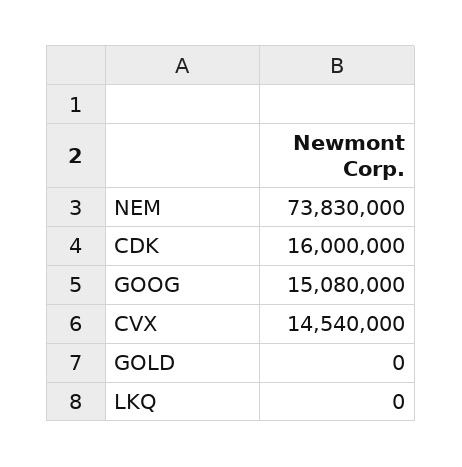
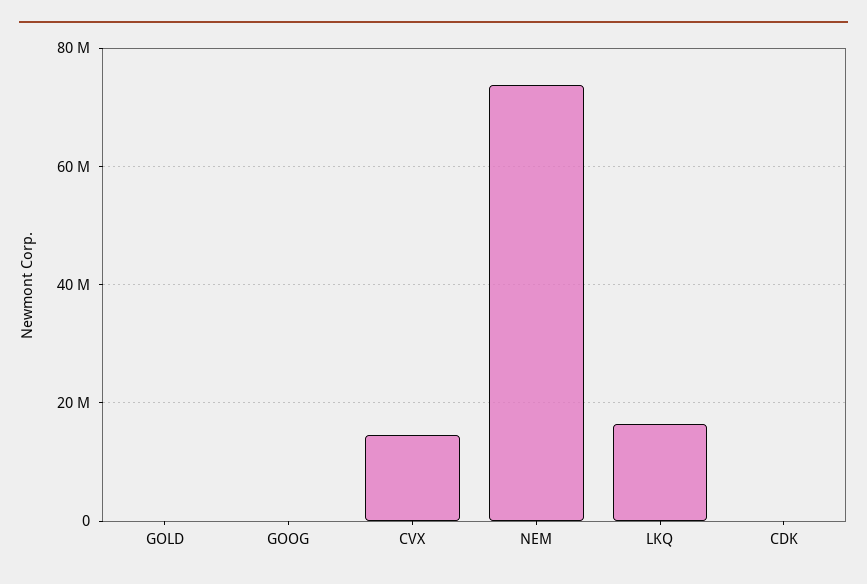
CDK: 16000000 -> 0
GOOG: 15080000 -> 0
LKQ: 0 -> 16000000

